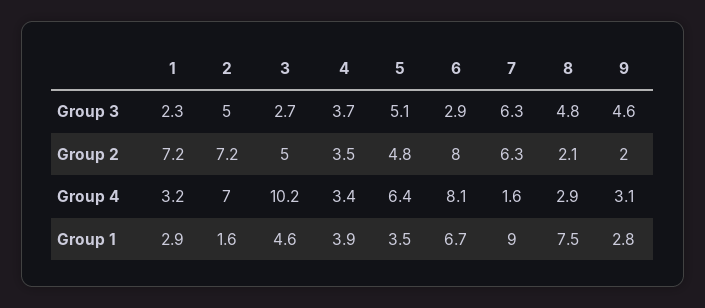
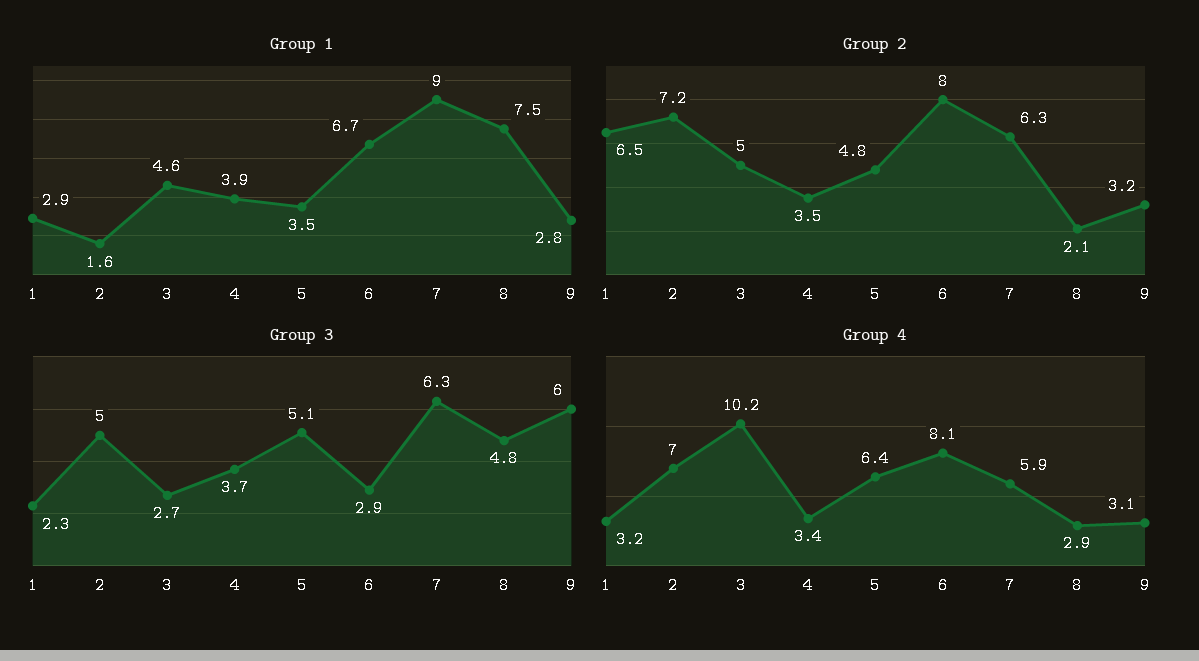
Group 3, 9: 4.6 -> 6
Group 2, 1: 7.2 -> 6.5
Group 2, 9: 2 -> 3.2
Group 4, 7: 1.6 -> 5.9

